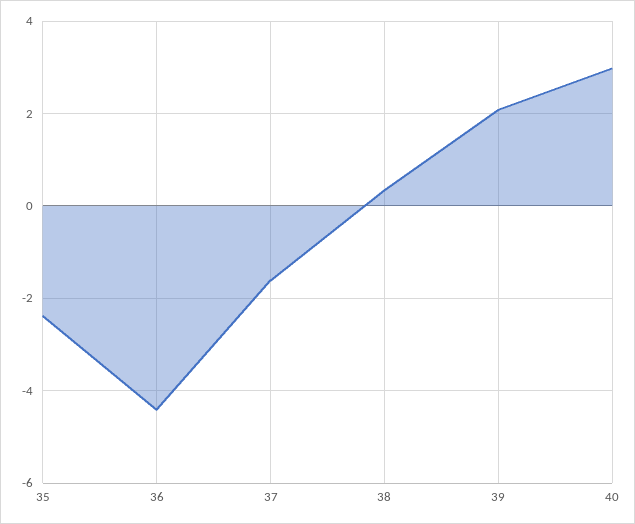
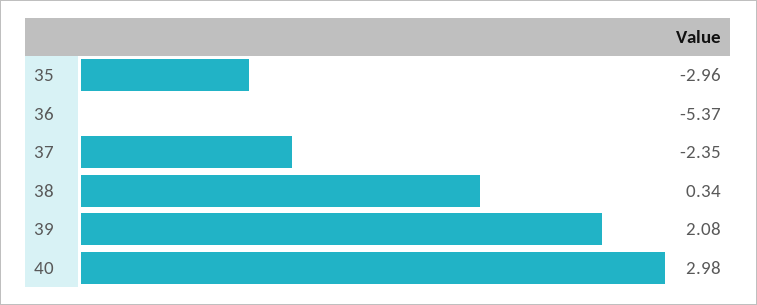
35: -2.4 -> -2.96
36: -4.4 -> -5.37
37: -1.6 -> -2.35

